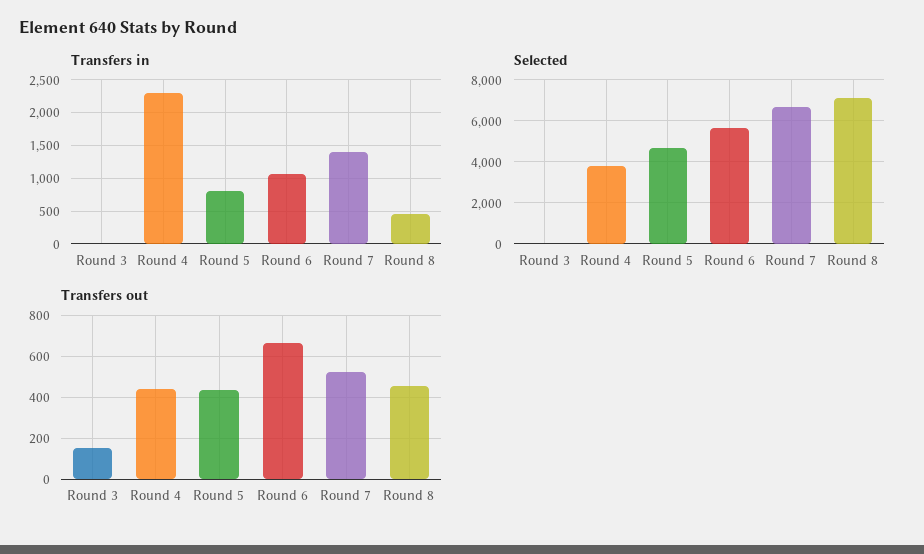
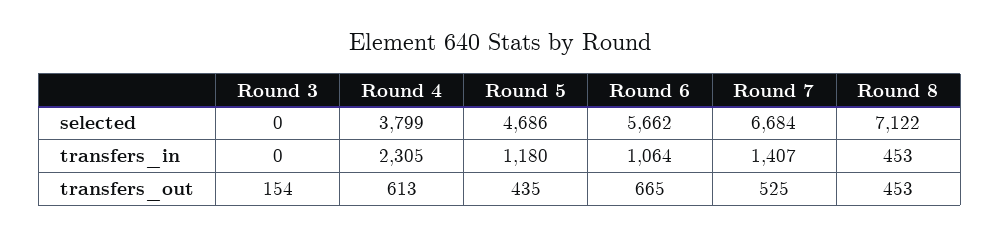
Transfers in, Round 5: 800 -> 1180
Transfers out, Round 4: 450 -> 613

